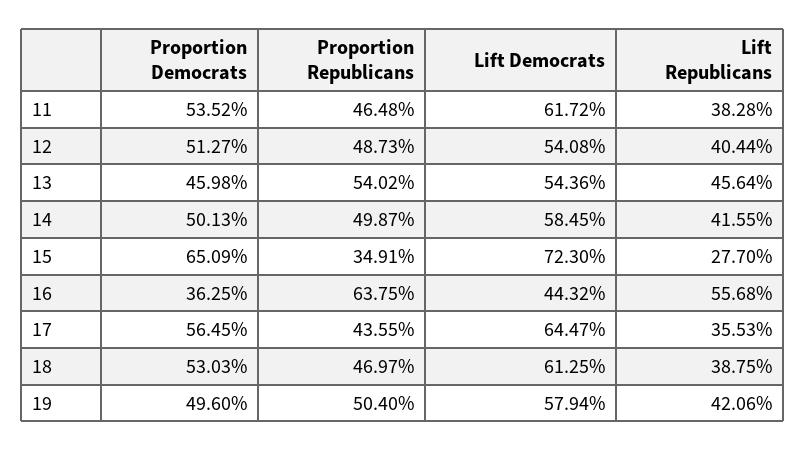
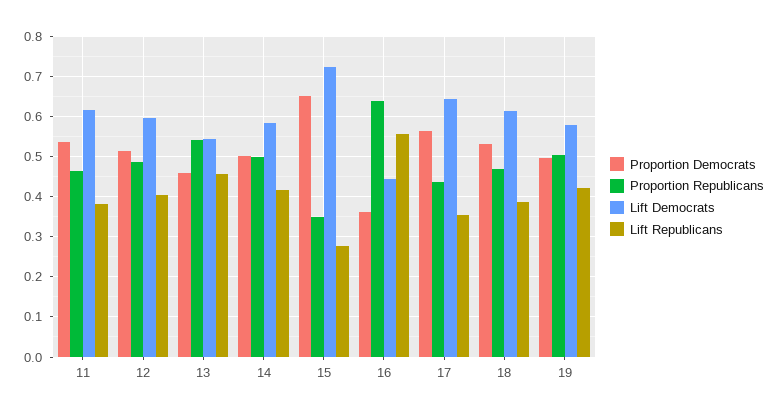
Lift Democrats, 12: 0.5408 -> 0.6

